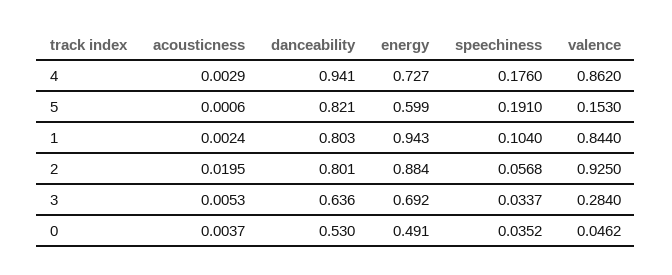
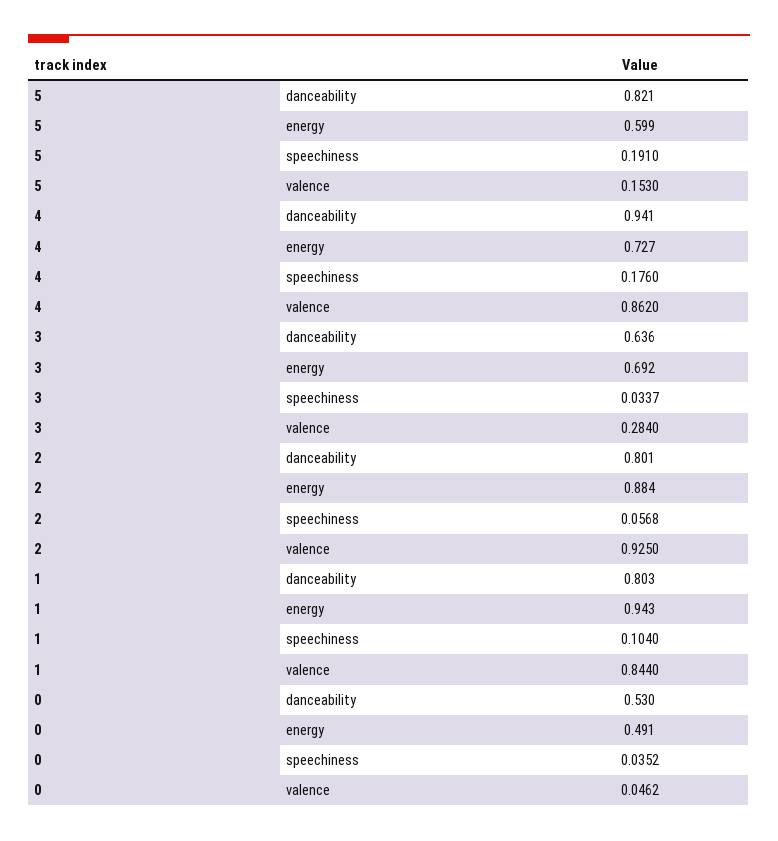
acousticness, 4: 0.0029 -> none
acousticness, 5: 0.0006 -> none
acousticness, 1: 0.0024 -> none
acousticness, 2: 0.0195 -> none
acousticness, 3: 0.0053 -> none
acousticness, 0: 0.0037 -> none

